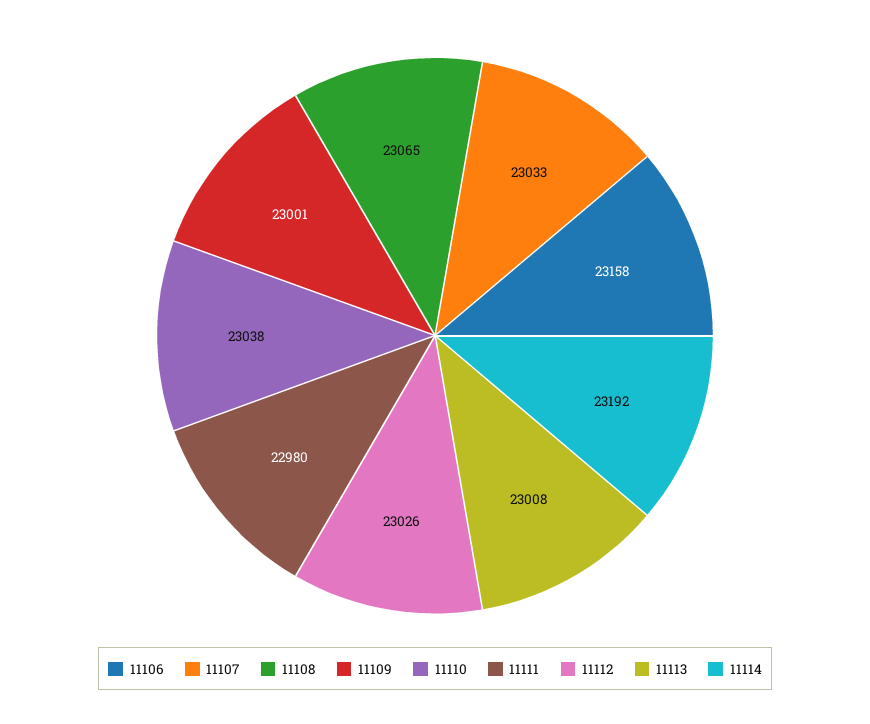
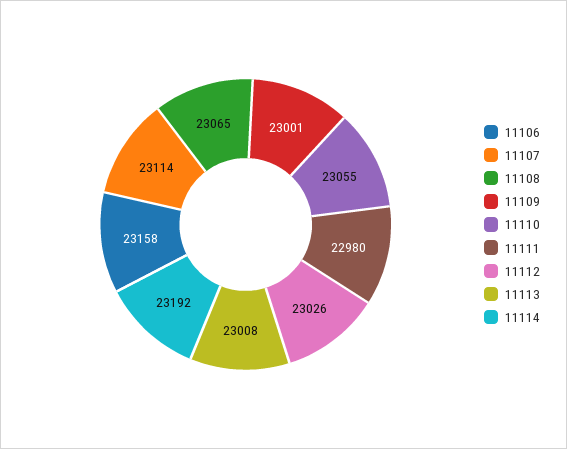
11107: 23033 -> 23114
11110: 23038 -> 23055

